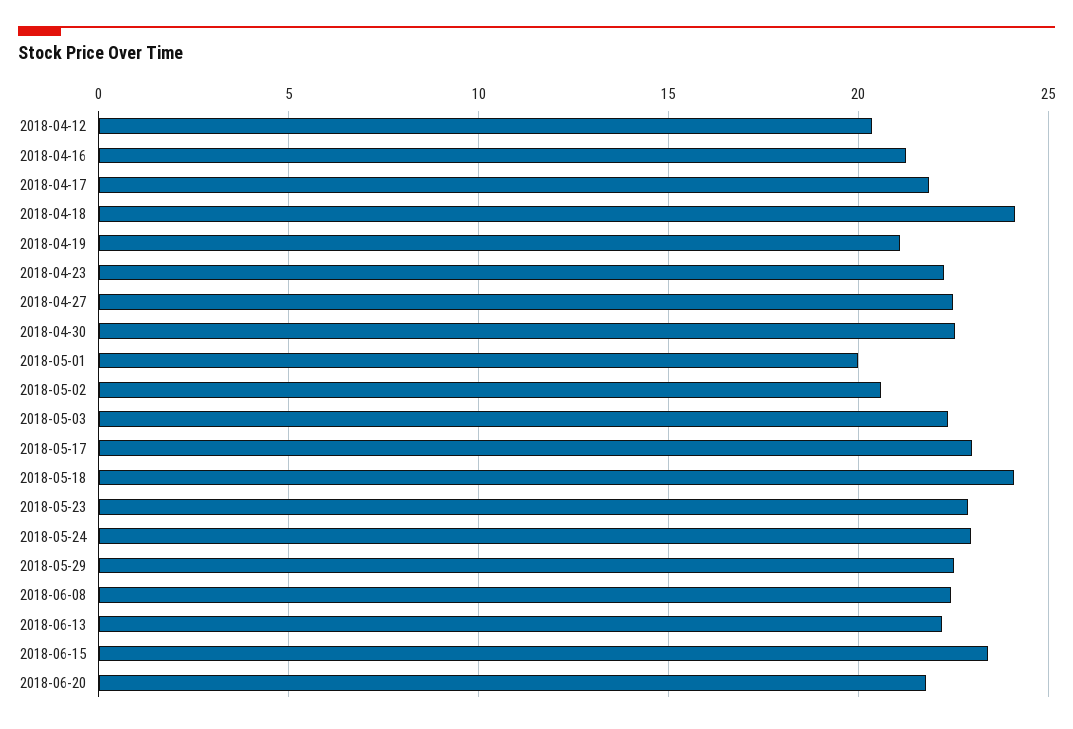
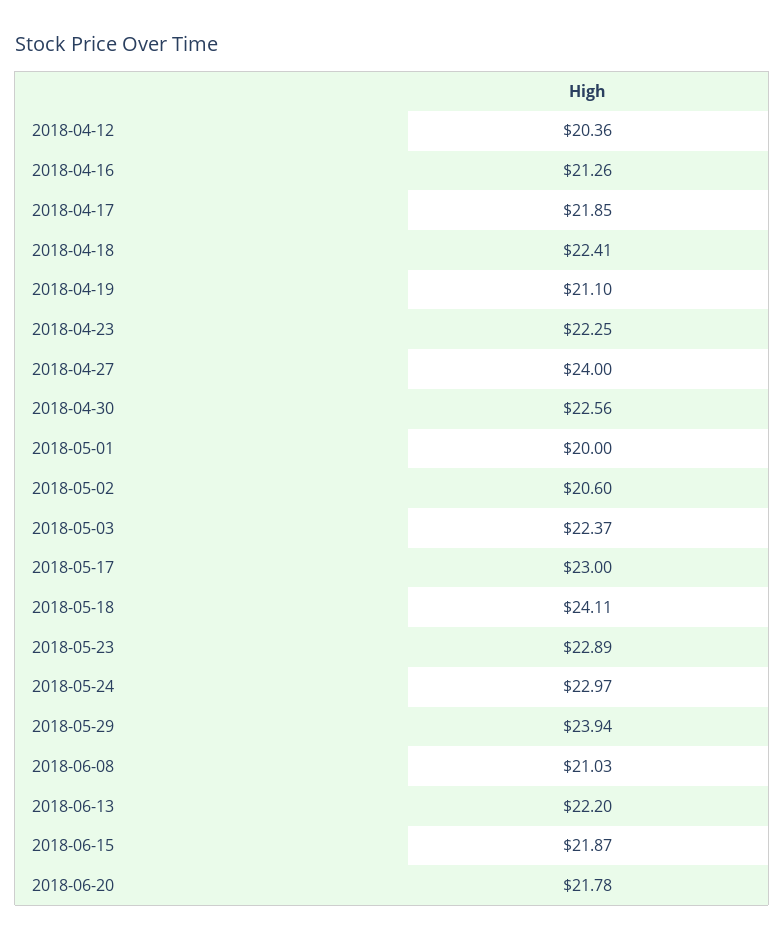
2018-04-18: 24 -> 22.41
2018-04-27: 22.5 -> 24
2018-05-29: 22.5 -> 23.94
2018-06-08: 22.5 -> 21.03
2018-06-15: 23.5 -> 21.87

